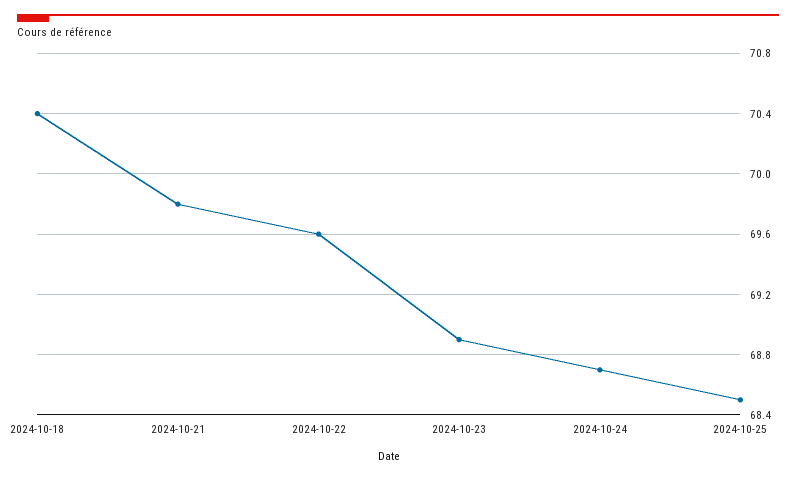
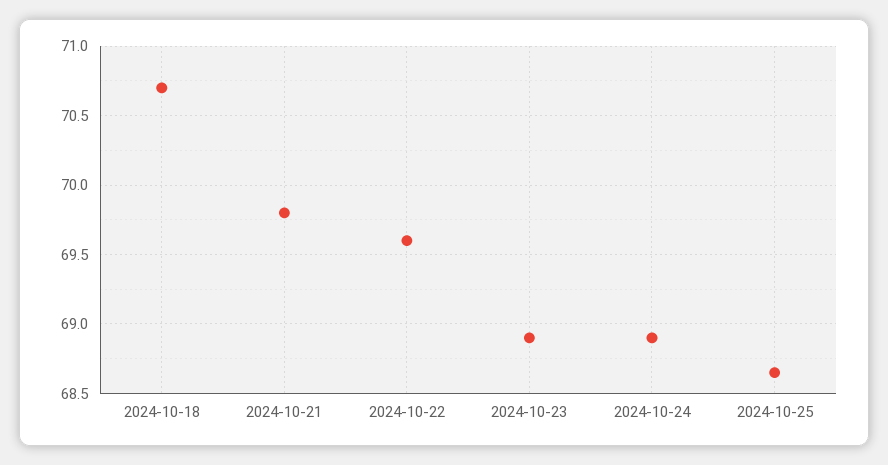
2024-10-18: 70.4 -> 70.7
2024-10-24: 68.7 -> 68.9
2024-10-25: 68.5 -> 68.65

